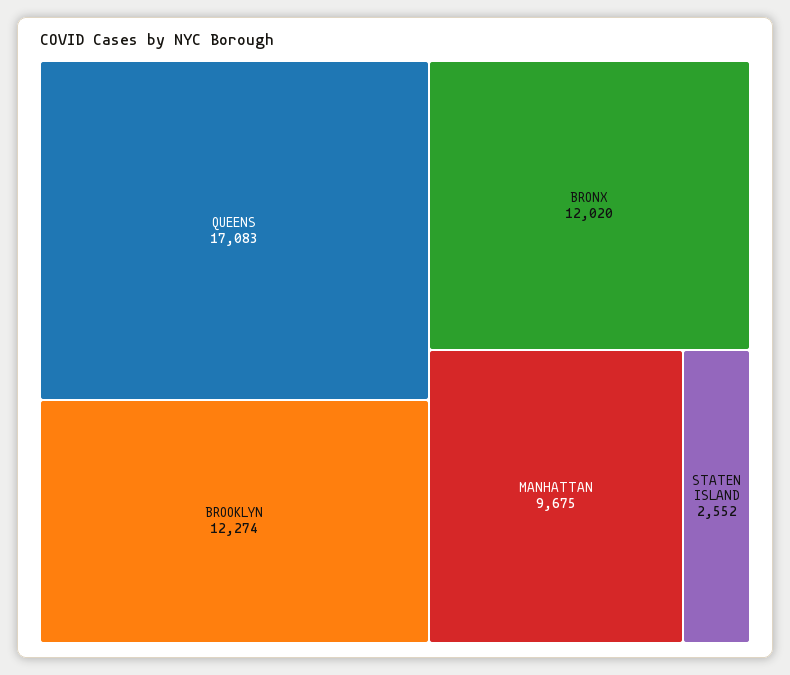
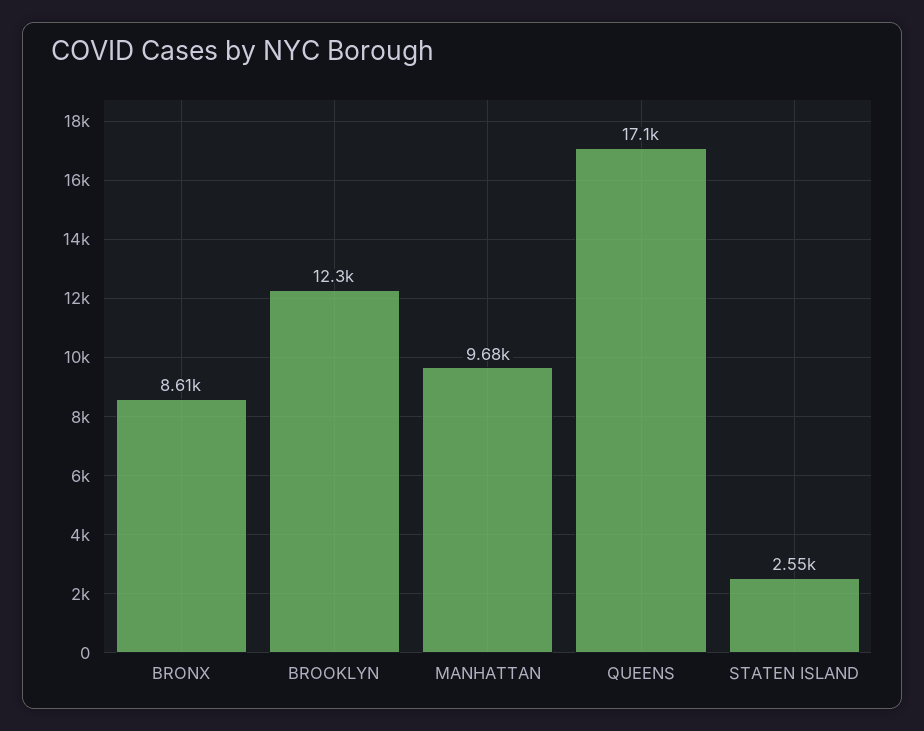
BRONX: 12020 -> 8610

